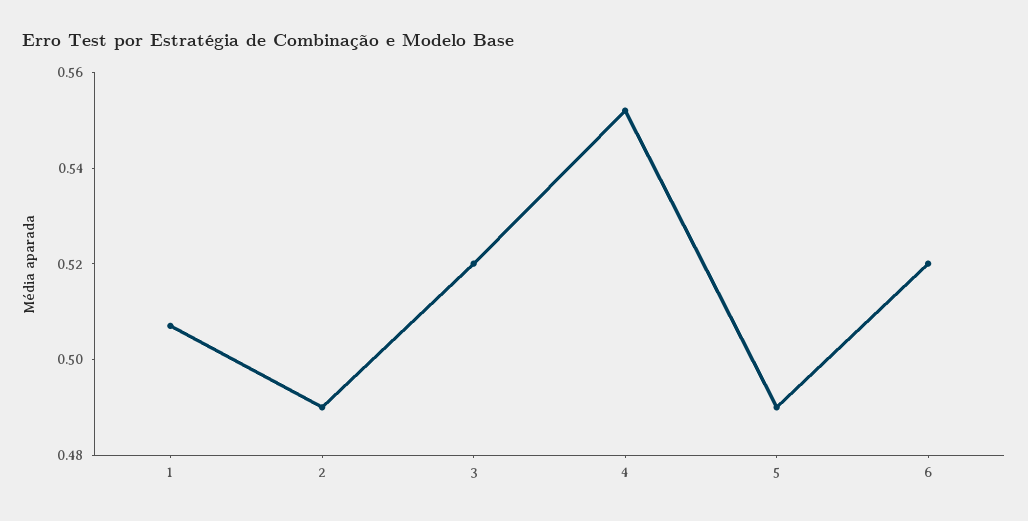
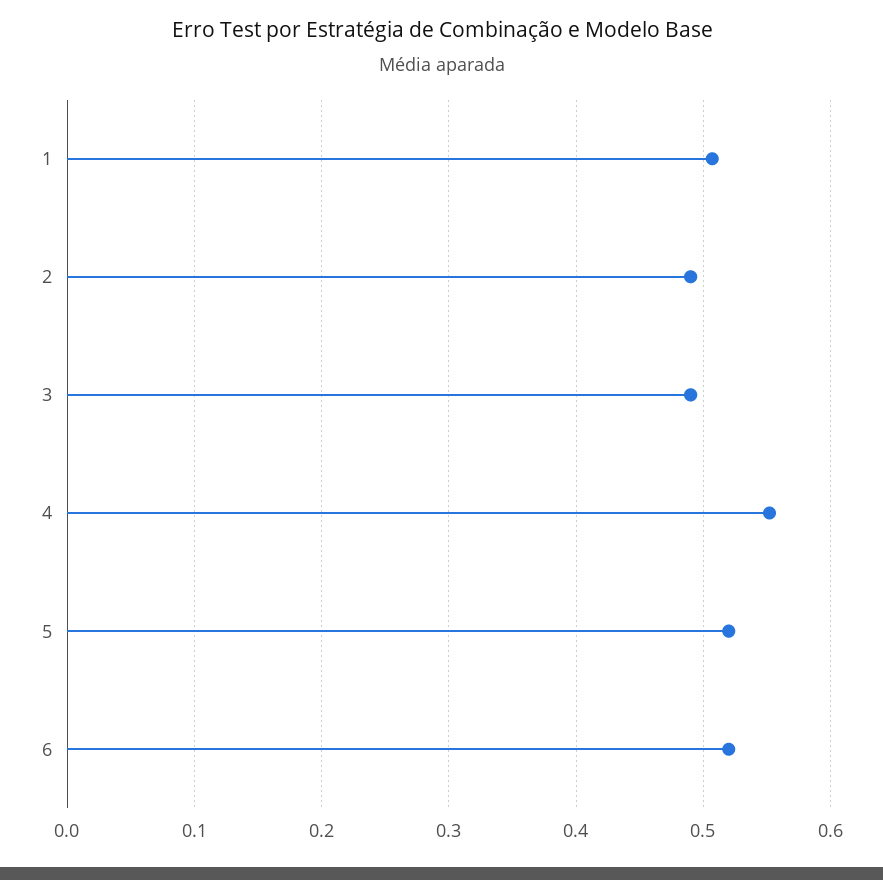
3: 0.52 -> 0.49
5: 0.49 -> 0.52

